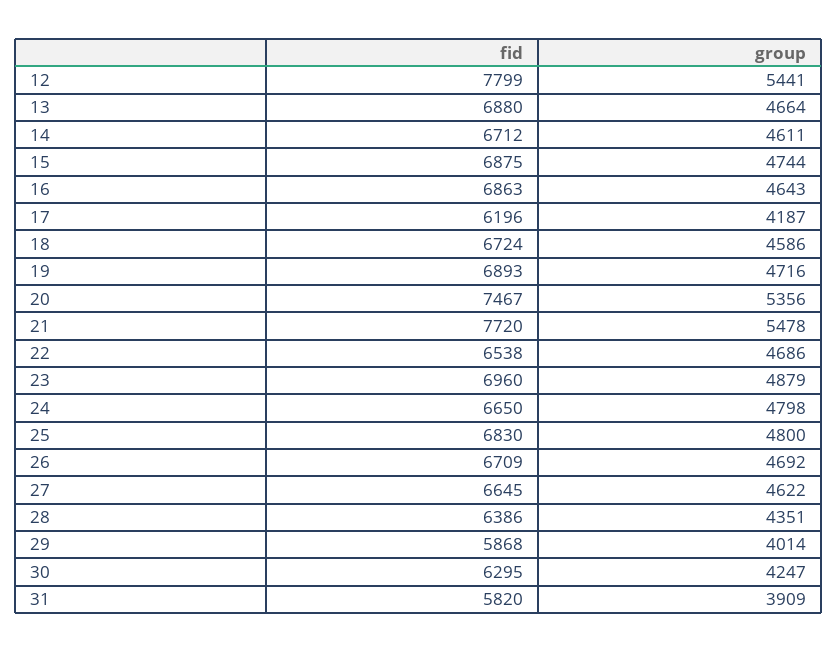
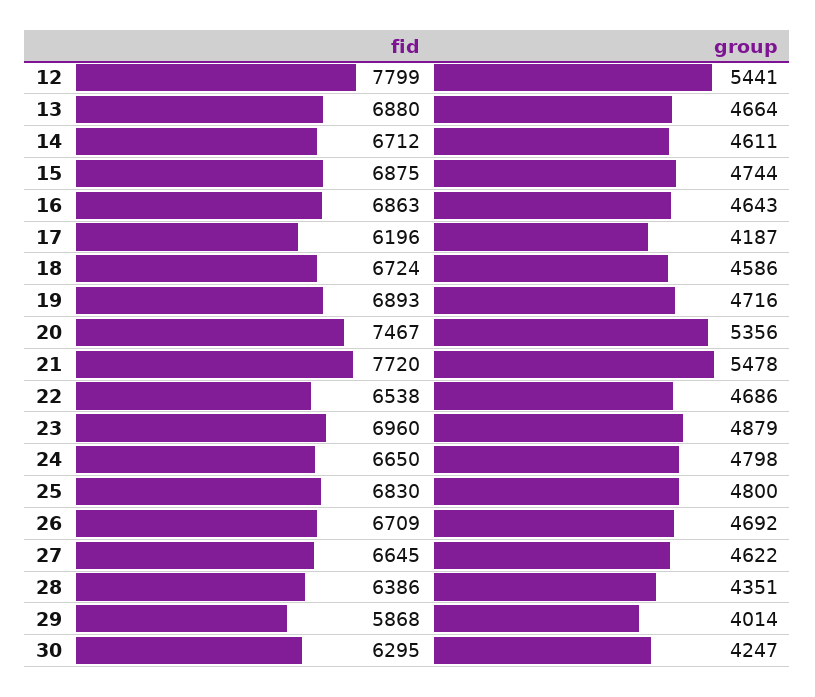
fid, 31: 5820 -> none
group, 31: 3909 -> none

